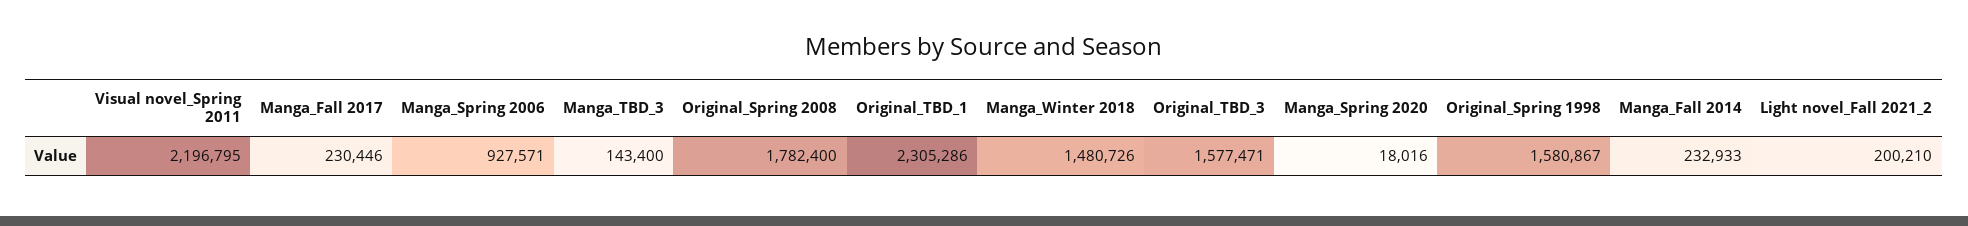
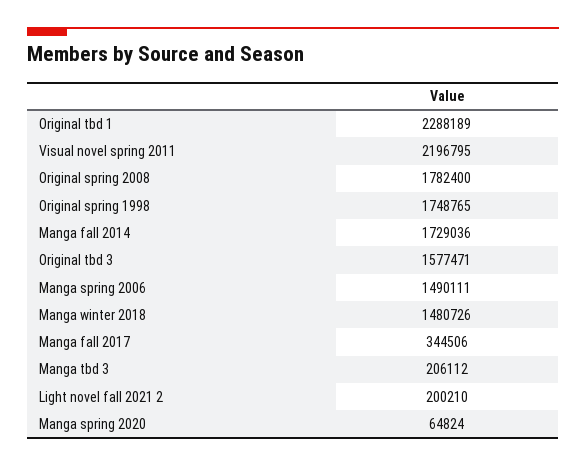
Manga_Fall 2017: 230446 -> 344506
Manga_Spring 2006: 927571 -> 1490111
Manga_TBD_3: 143400 -> 206112
Original_TBD_1: 2305286 -> 2288189
Manga_Spring 2020: 18016 -> 64824
Original_Spring 1998: 1580867 -> 1748765
Manga_Fall 2014: 232933 -> 1729036

